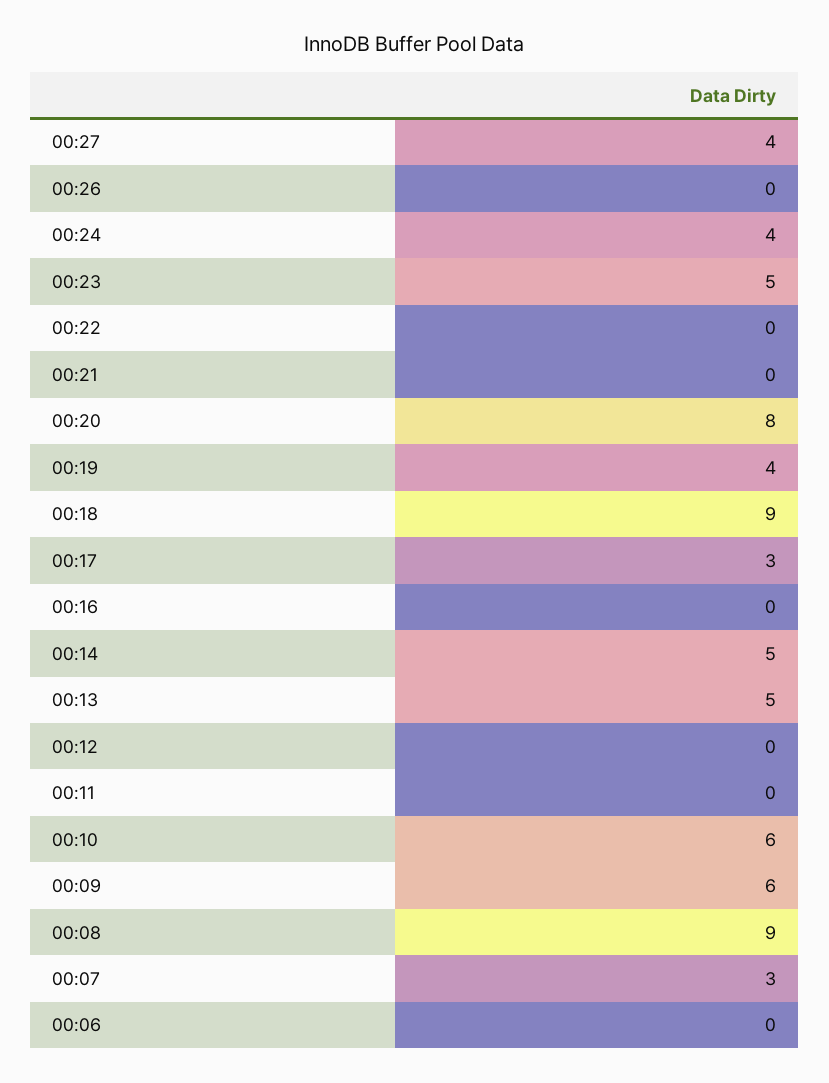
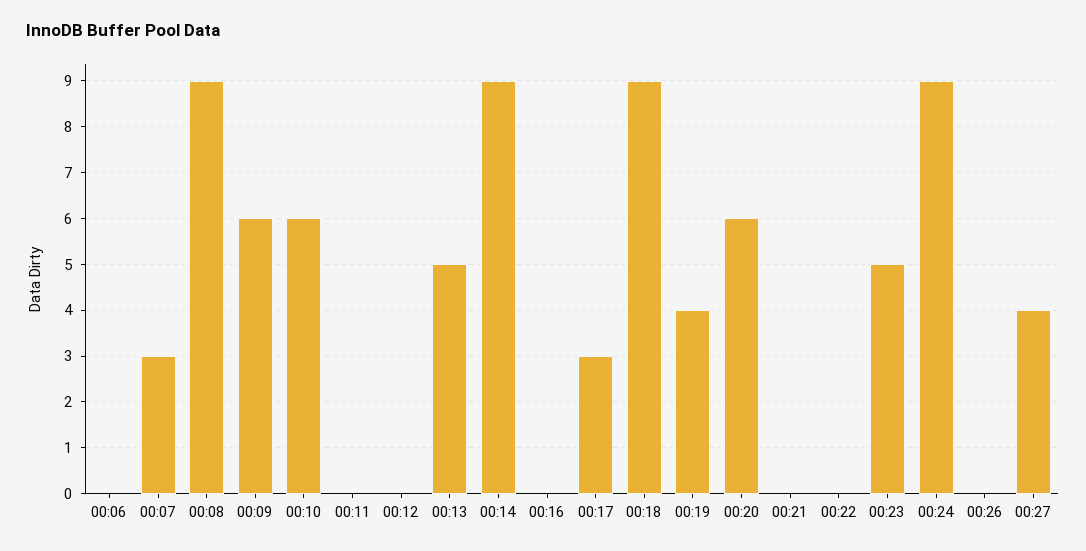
00:24: 4 -> 9
00:20: 8 -> 6
00:14: 5 -> 9

